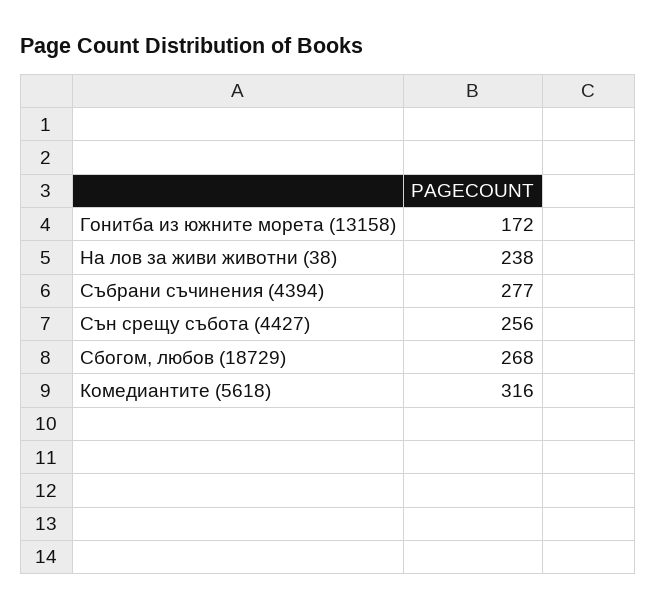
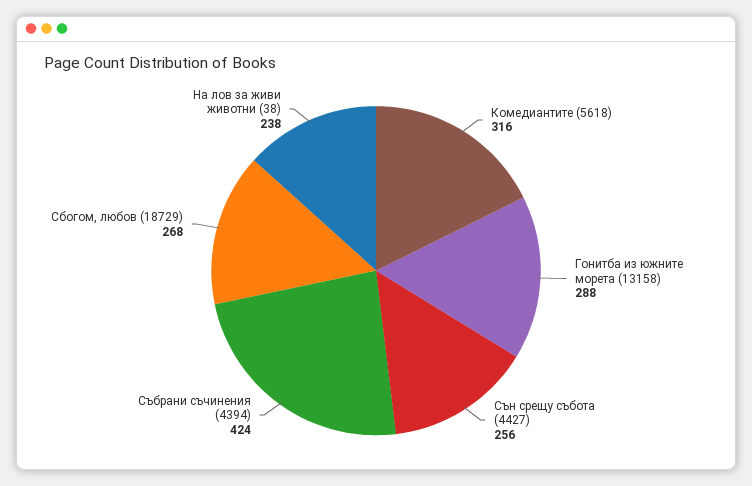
Гонитба из южните морета (13158): 172 -> 288
Събрани съчинения (4394): 277 -> 424

